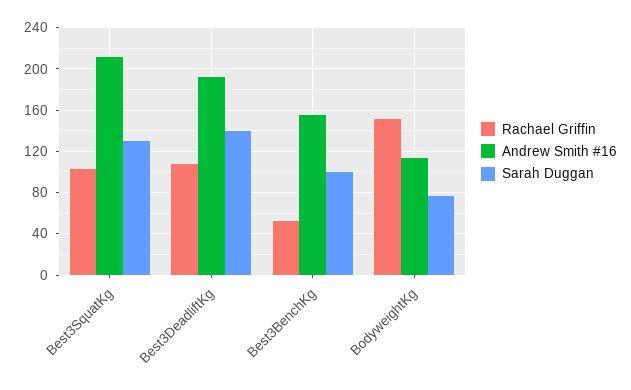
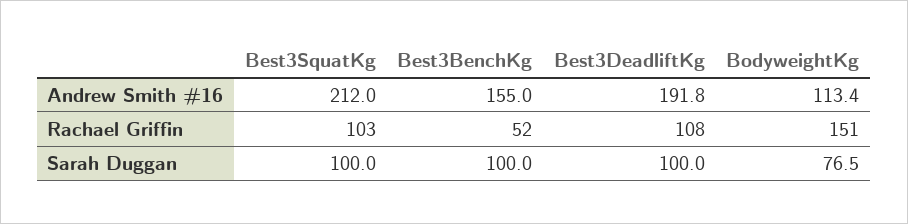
Sarah Duggan, Best3SquatKg: 130 -> 100
Sarah Duggan, Best3DeadliftKg: 140 -> 100

